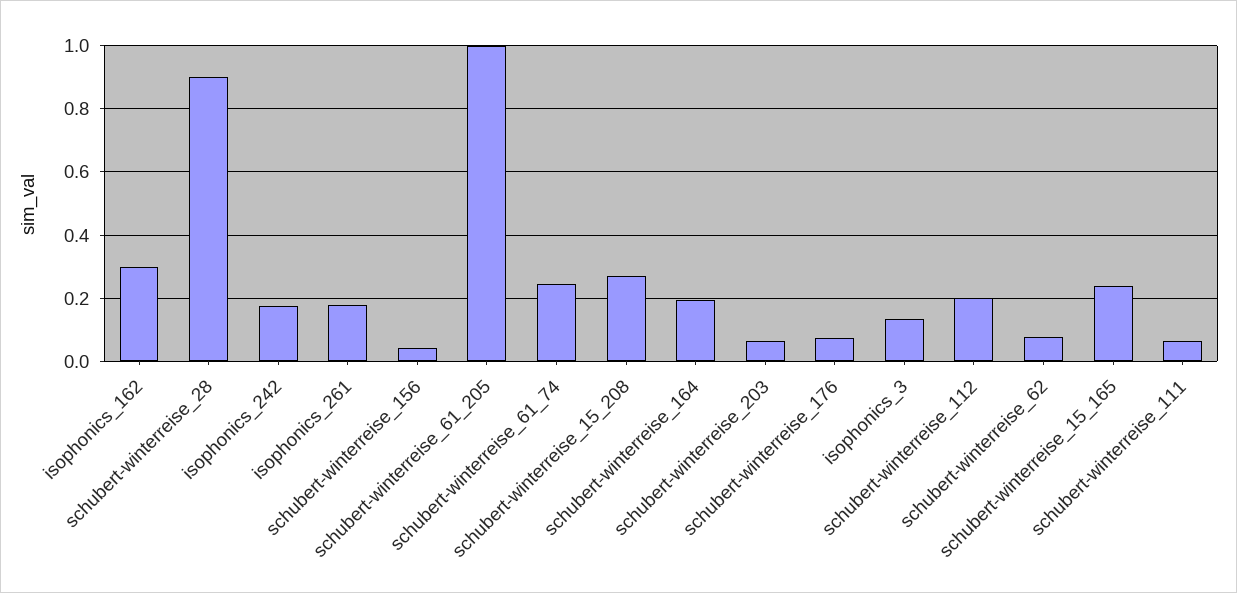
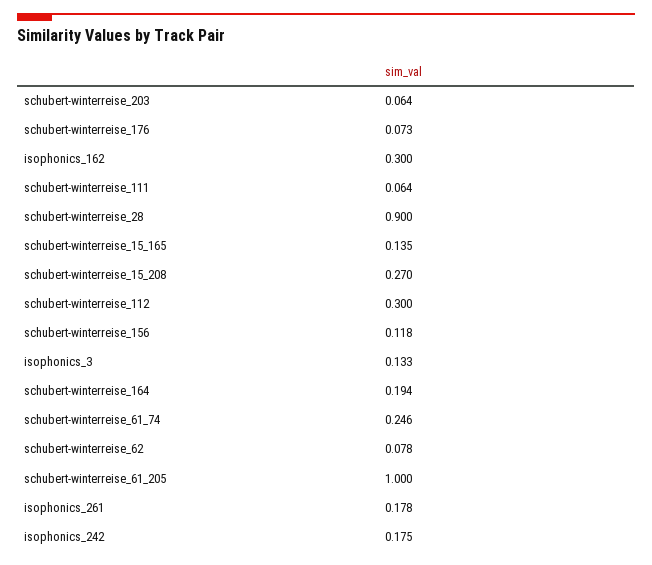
schubert-winterreise_156: 0.04 -> 0.118
schubert-winterreise_112: 0.2 -> 0.3
schubert-winterreise_15_165: 0.24 -> 0.135

